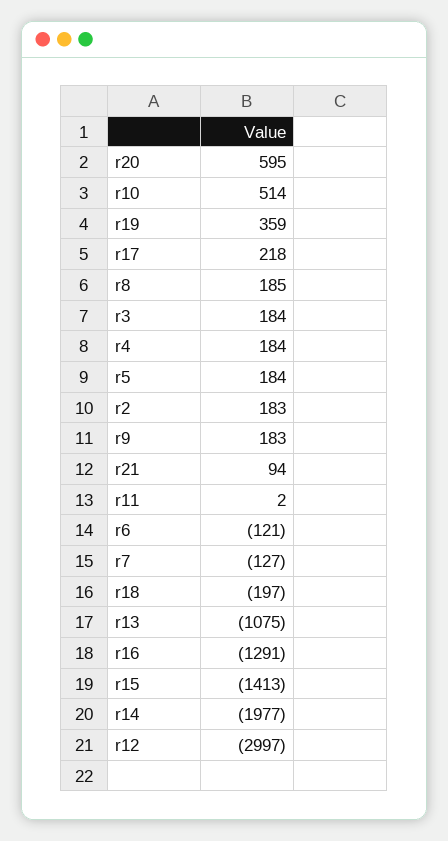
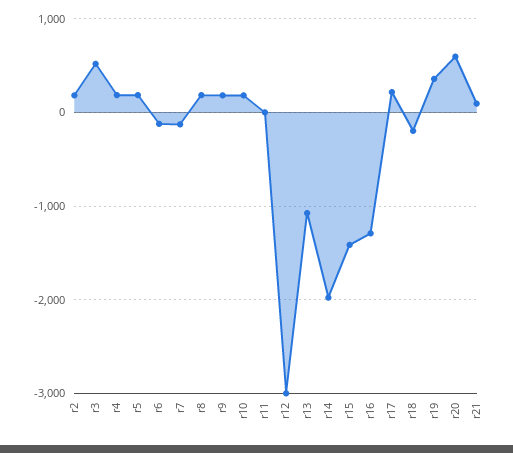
r10: 514 -> 200
r3: 184 -> 500

